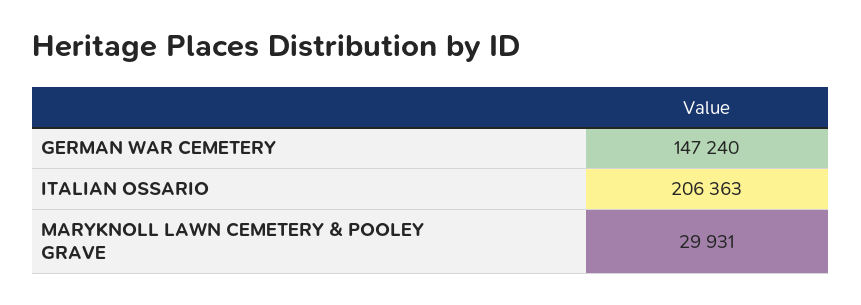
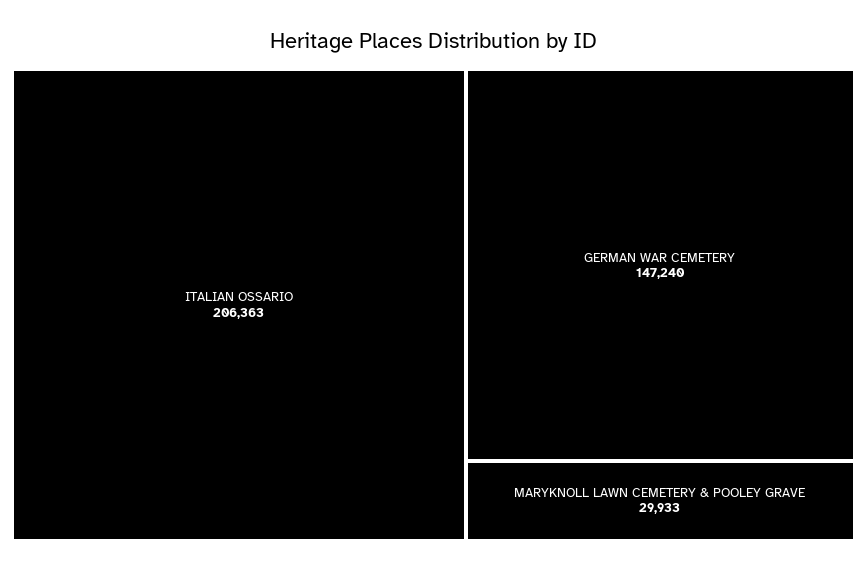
MARYKNOLL LAWN CEMETERY & POOLEY GRAVE: 29931 -> 29933

